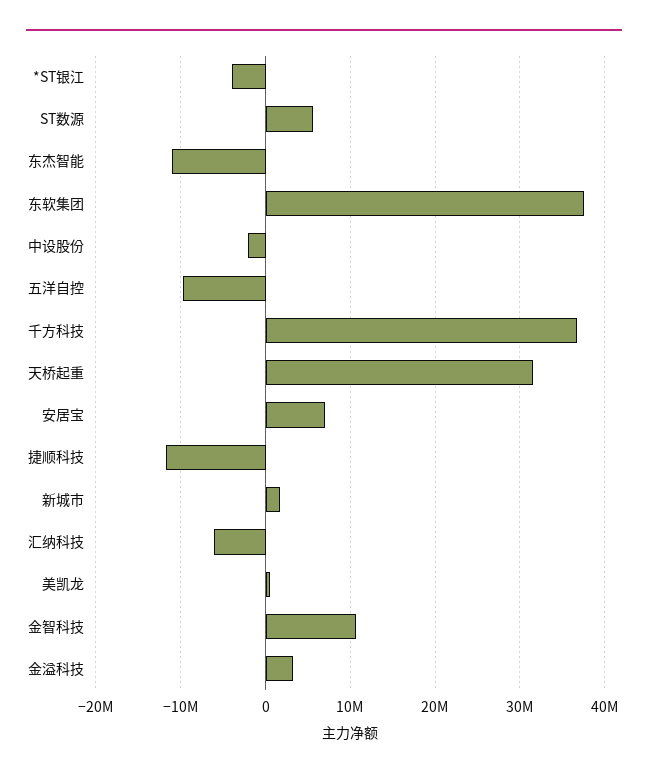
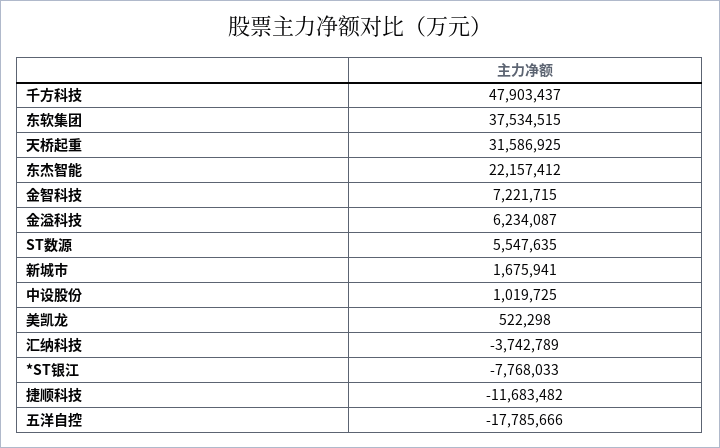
*ST银江: -4000000 -> -7768033
东杰智能: -11000000 -> 22157412
中设股份: -2000000 -> 1019725
五洋自控: -10000000 -> -17785666
千方科技: 37000000 -> 47903437
安居宝: 7000000 -> none
汇纳科技: -6000000 -> -3742789
金智科技: 11000000 -> 7221715
金溢科技: 3000000 -> 6234087

